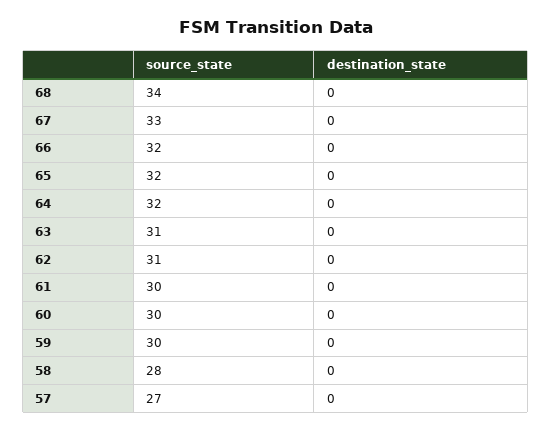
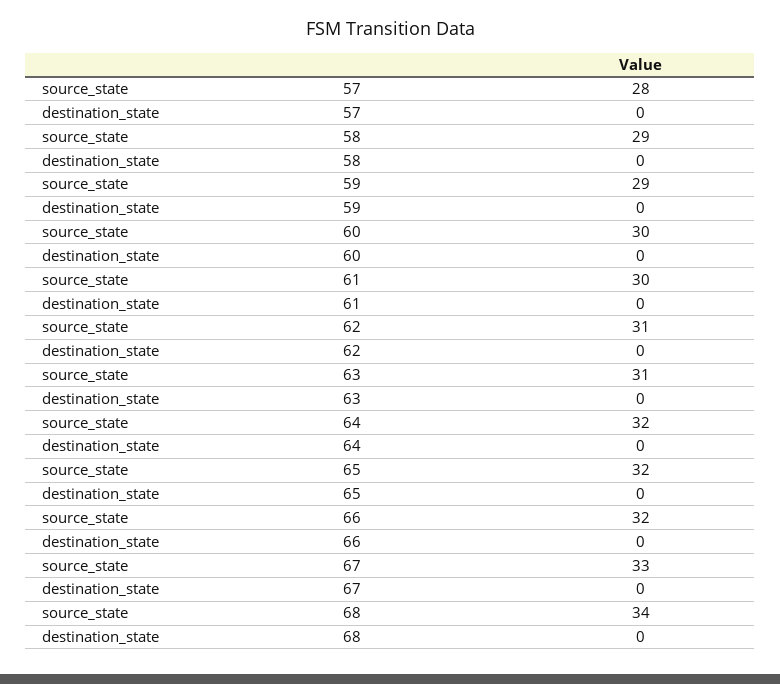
source_state, 59: 30 -> 29
source_state, 58: 28 -> 29
source_state, 57: 27 -> 28

